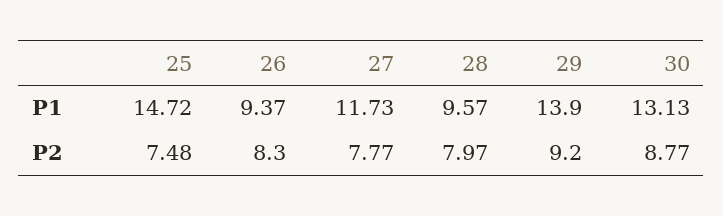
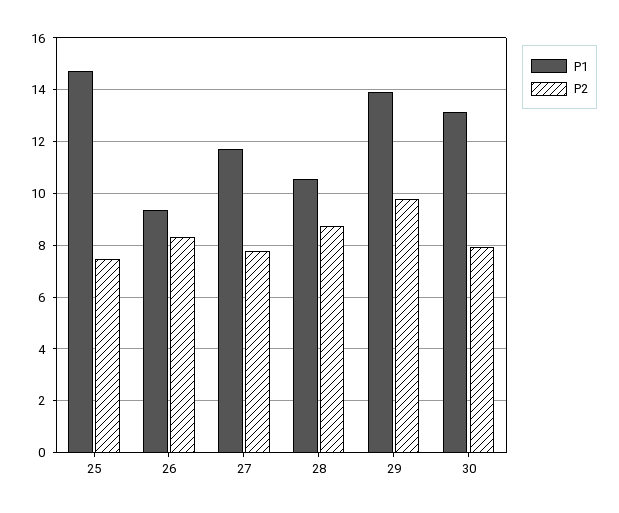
P1, 28: 9.57 -> 10.5
P2, 28: 7.97 -> 8.75
P2, 29: 9.2 -> 9.75
P2, 30: 8.77 -> 8

